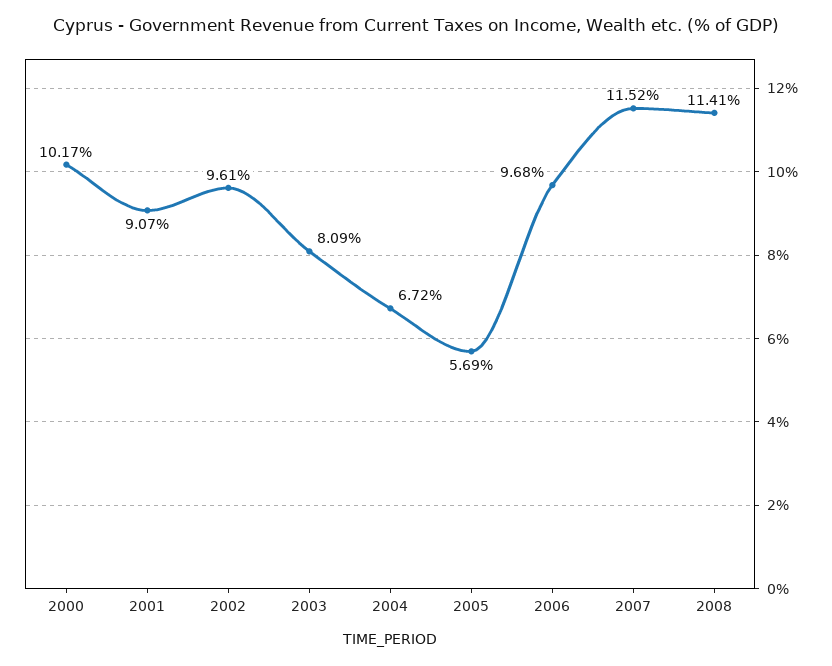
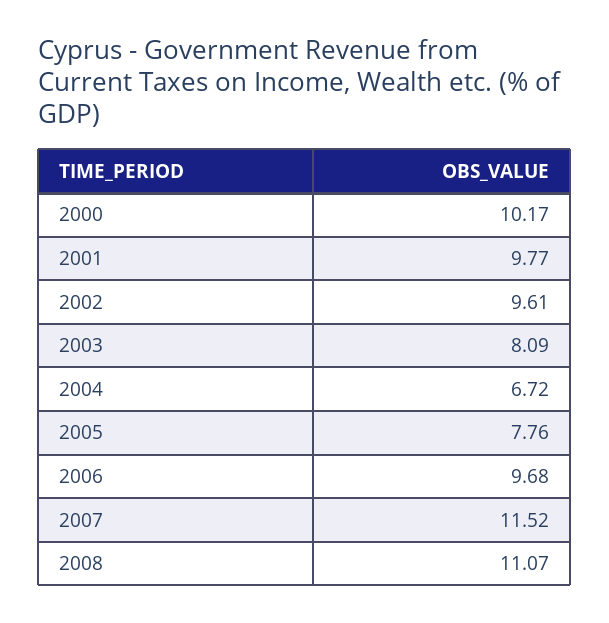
2001: 9.07 -> 9.77
2005: 5.69 -> 7.76
2008: 11.41 -> 11.07

